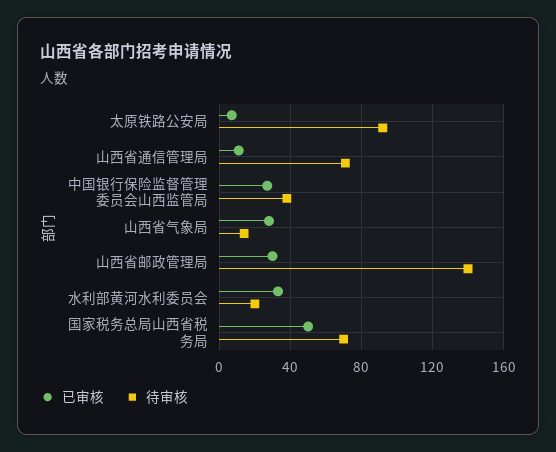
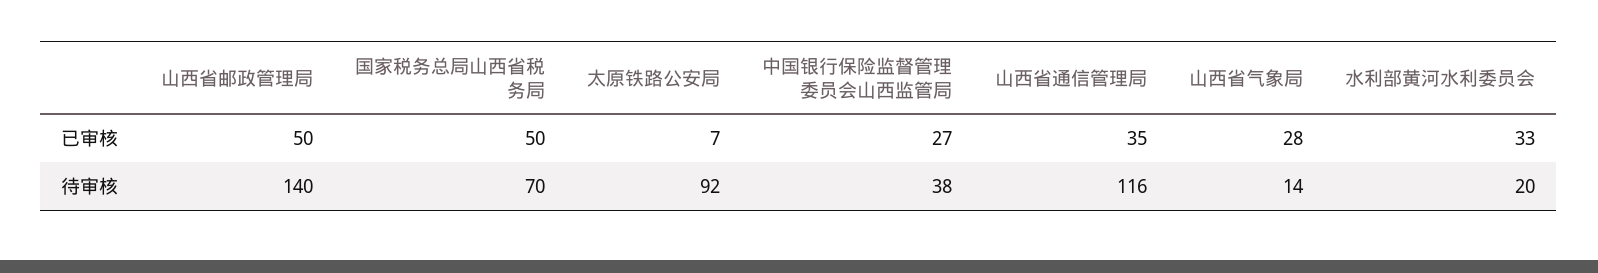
已审核, 山西省通信管理局: 10 -> 35
待审核, 山西省通信管理局: 70 -> 116
已审核, 山西省邮政管理局: 30 -> 50

